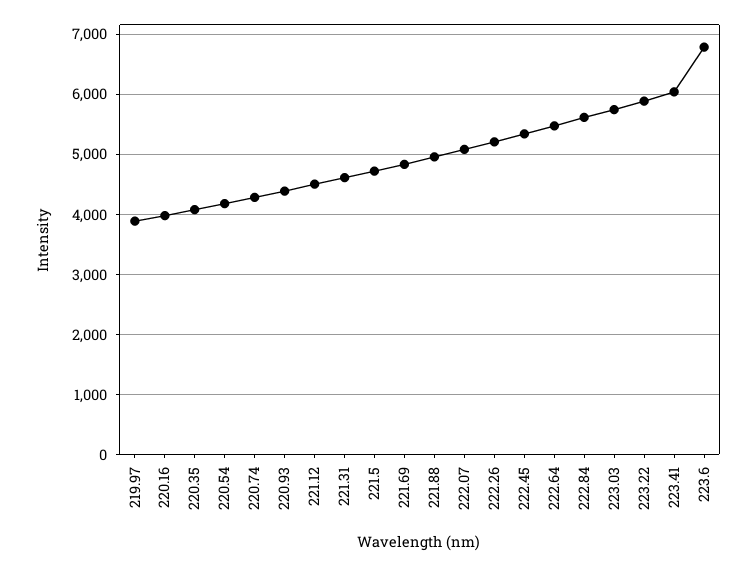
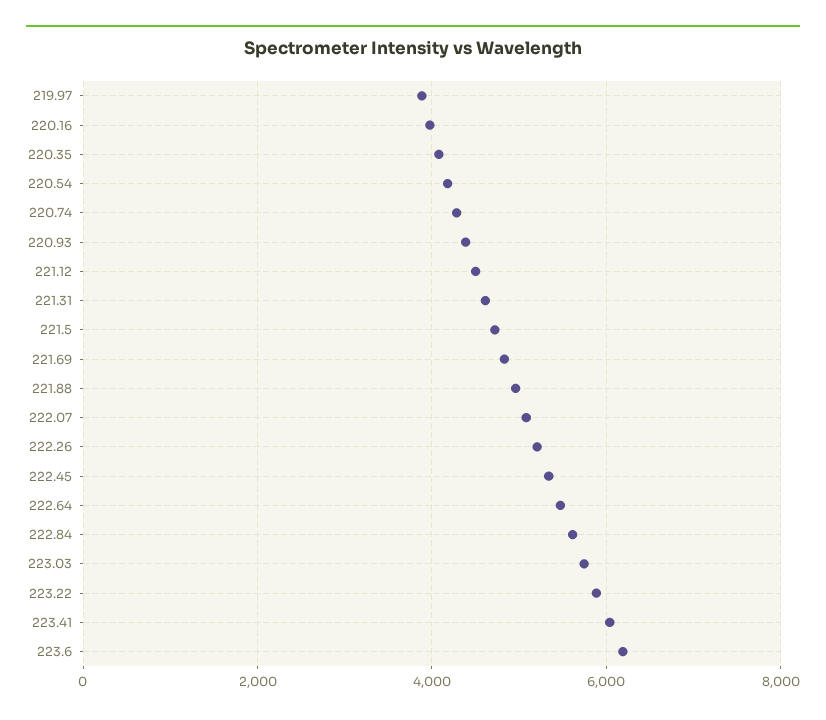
223.6: 6800 -> 6200

